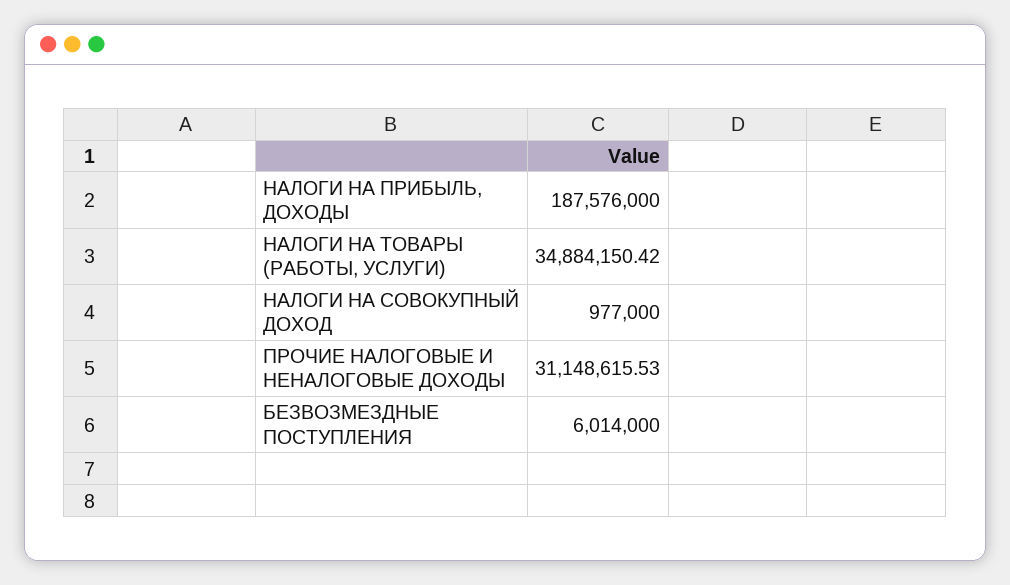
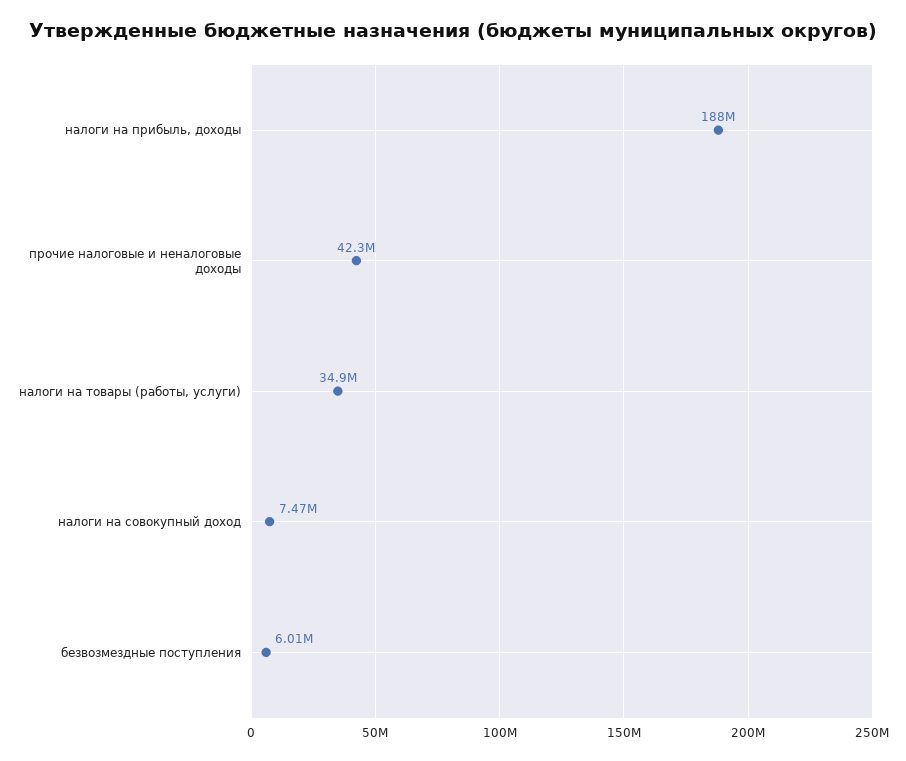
НАЛОГИ НА СОВОКУПНЫЙ ДОХОД: 977000 -> 7470000
ПРОЧИЕ НАЛОГОВЫЕ И НЕНАЛОГОВЫЕ ДОХОДЫ: 31148615.53 -> 42300000

